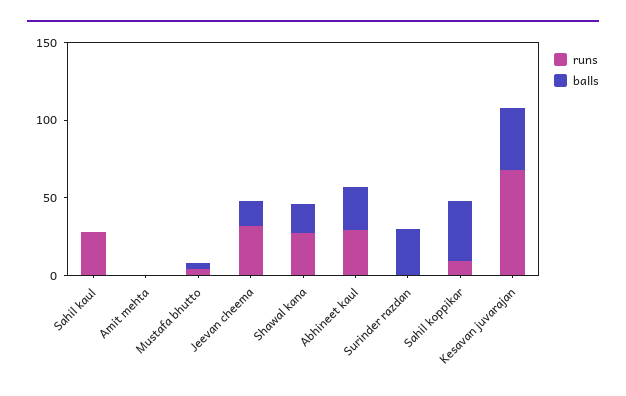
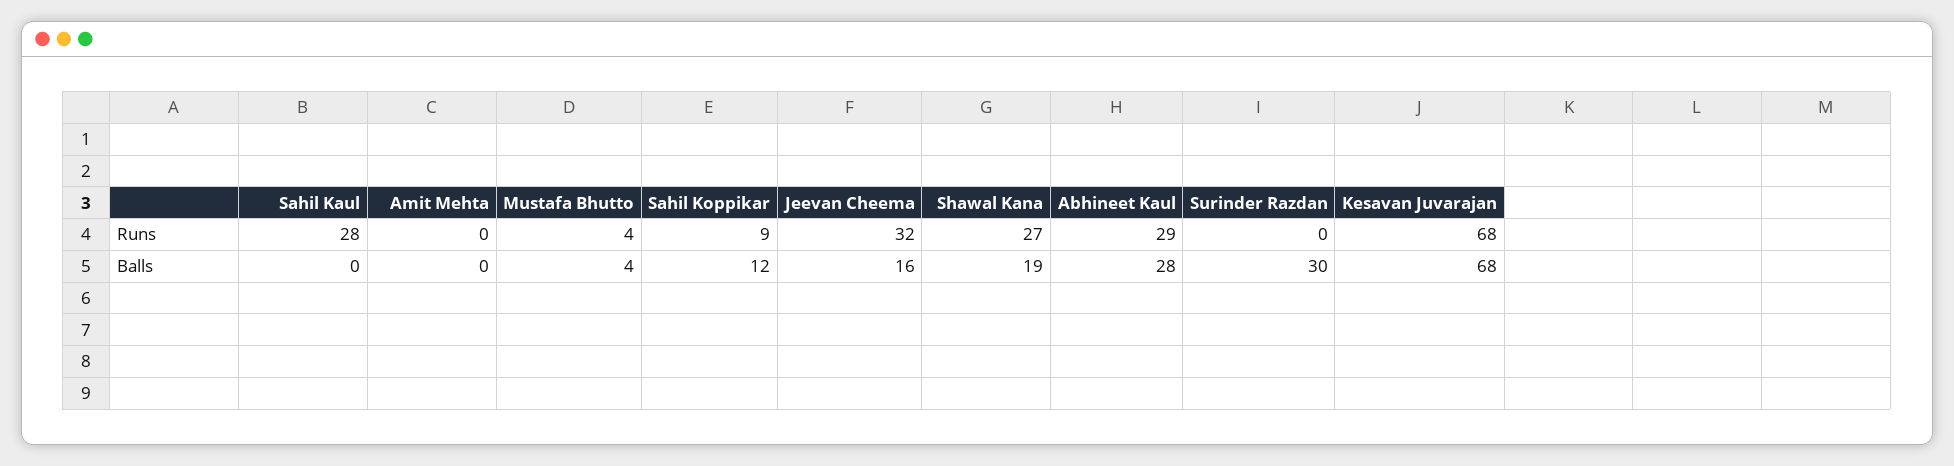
balls, Sahil koppikar: 40 -> 12
balls, Kesavan juvarajan: 40 -> 68

